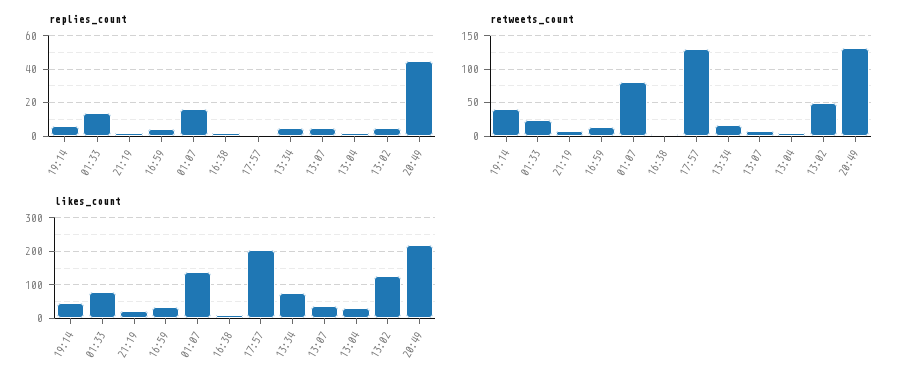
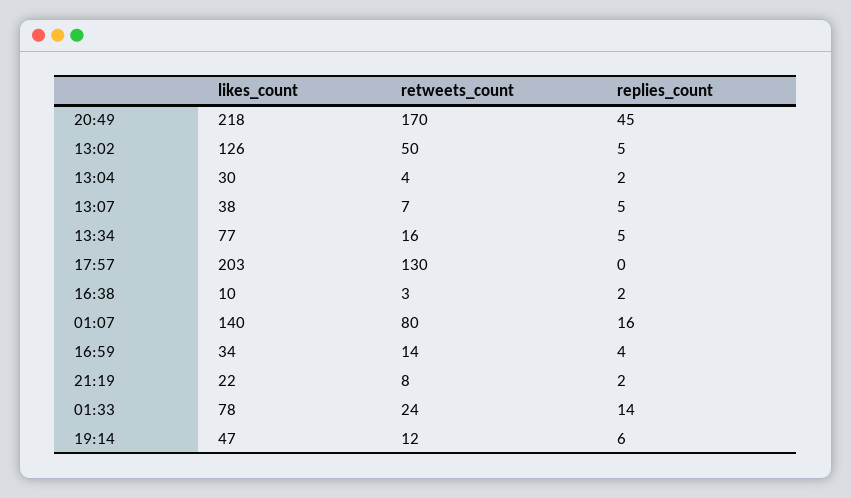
retweets_count, 19:14: 40 -> 12
retweets_count, 20:49: 130 -> 170

